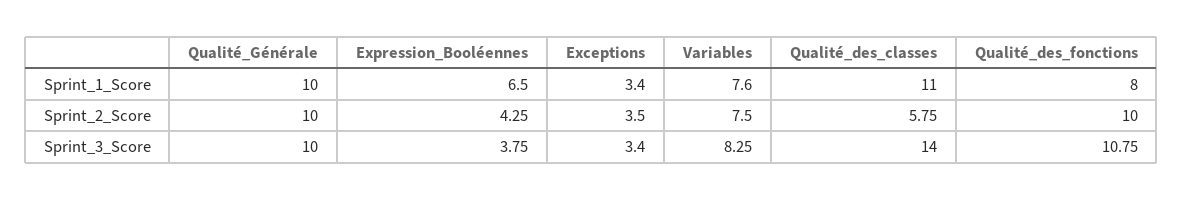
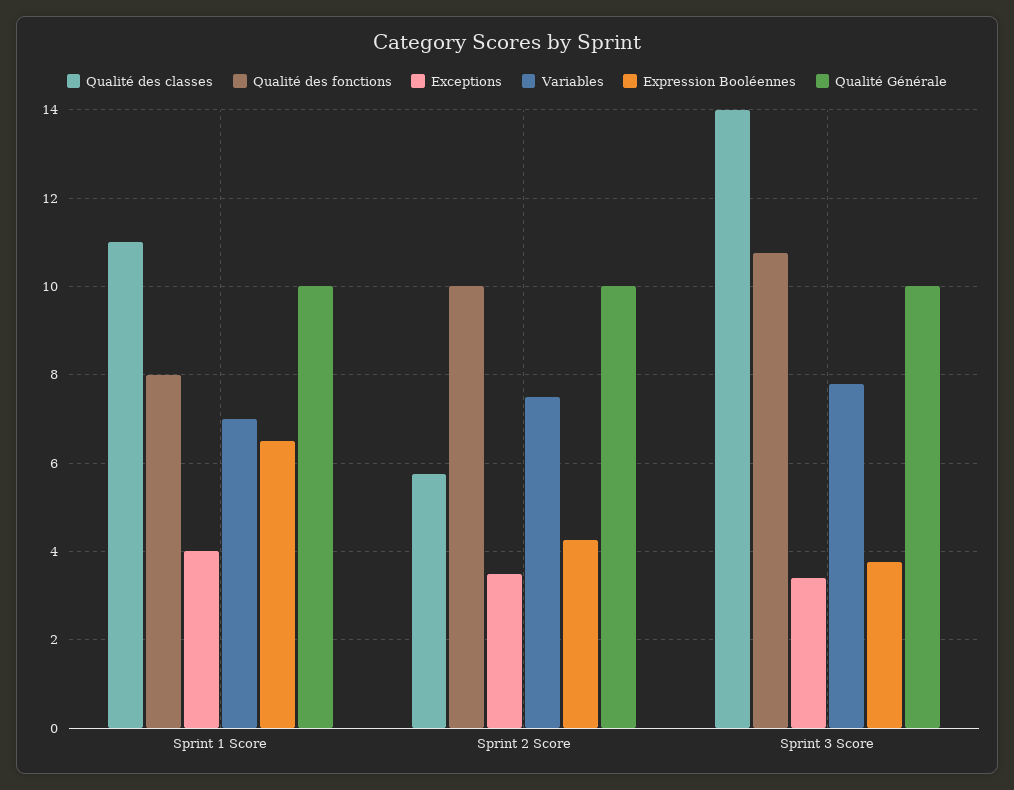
Exceptions, Sprint_1_Score: 3.4 -> 4
Variables, Sprint_1_Score: 7.6 -> 7
Variables, Sprint_3_Score: 8.25 -> 7.8

